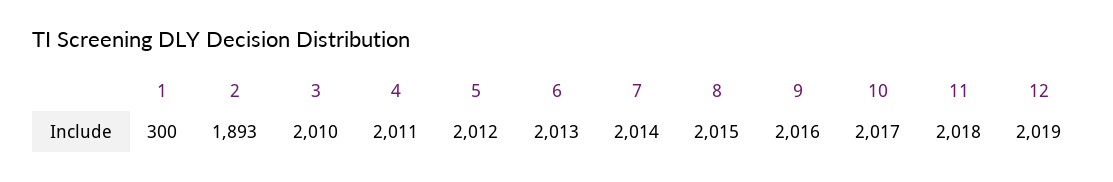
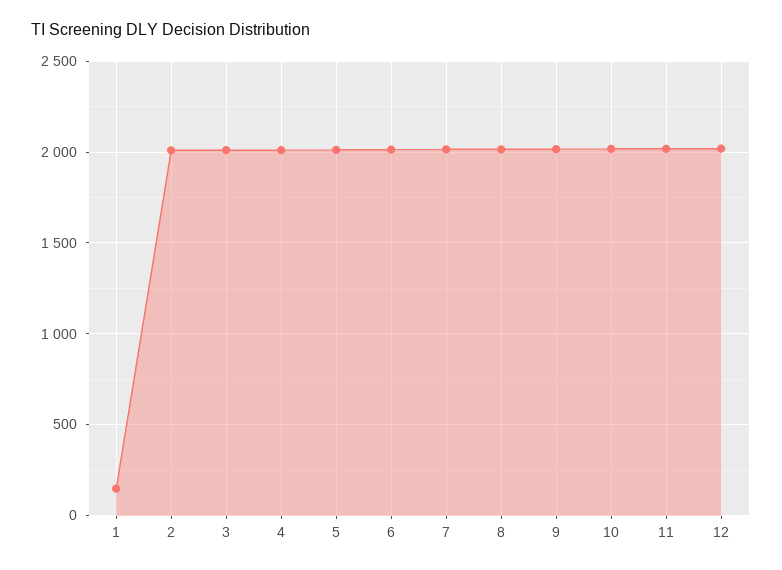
1: 300 -> 150
2: 1893 -> 2000

